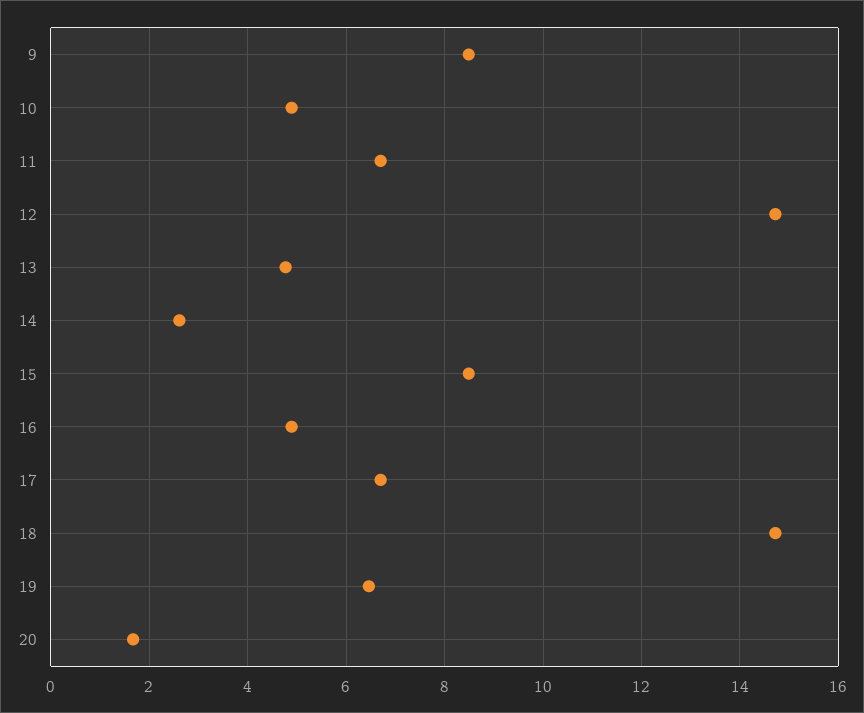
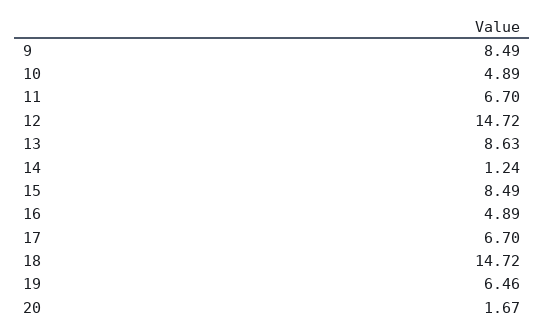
13: 4.8 -> 8.63
14: 2.6 -> 1.24

